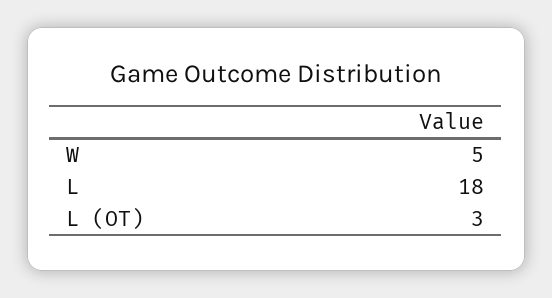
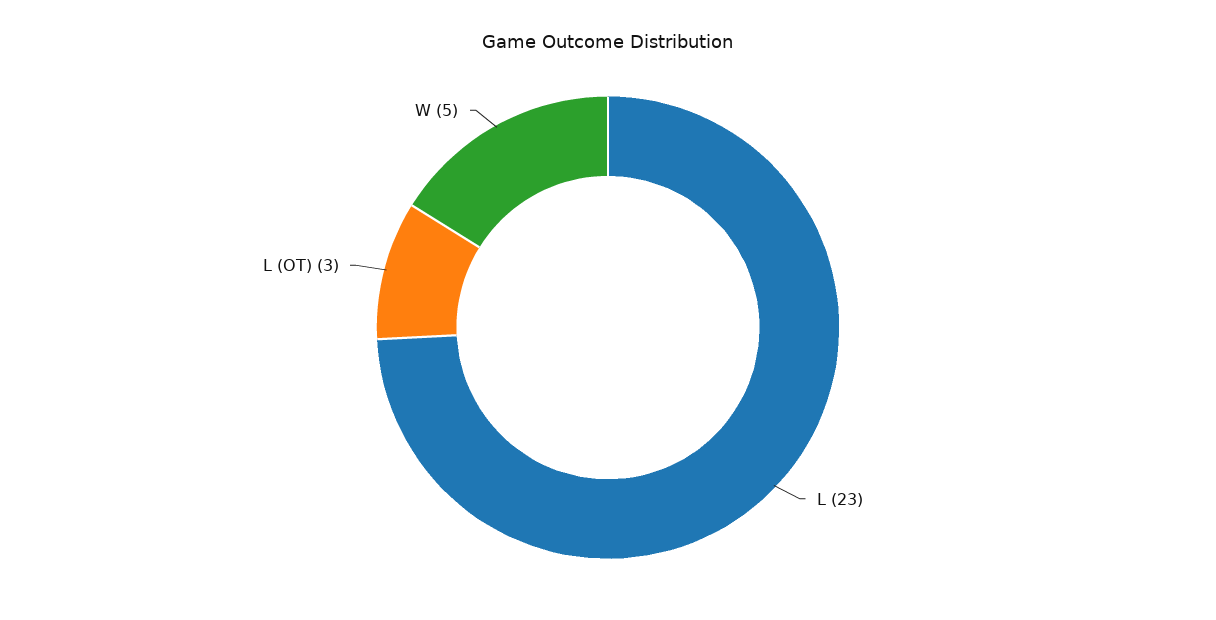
L: 18 -> 23

